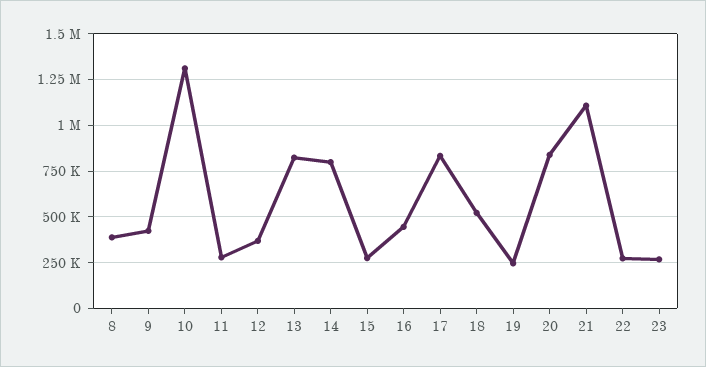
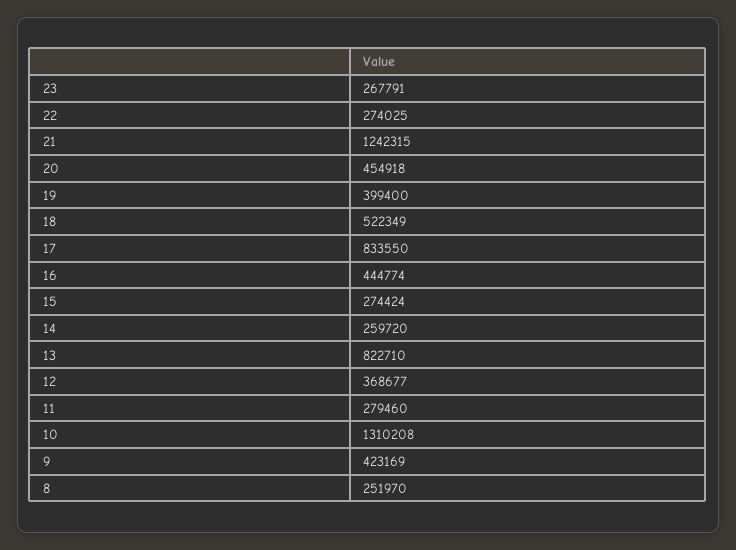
8: 400000 -> 251970
14: 800000 -> 259720
19: 250000 -> 399400
20: 850000 -> 454918
21: 1100000 -> 1242315

